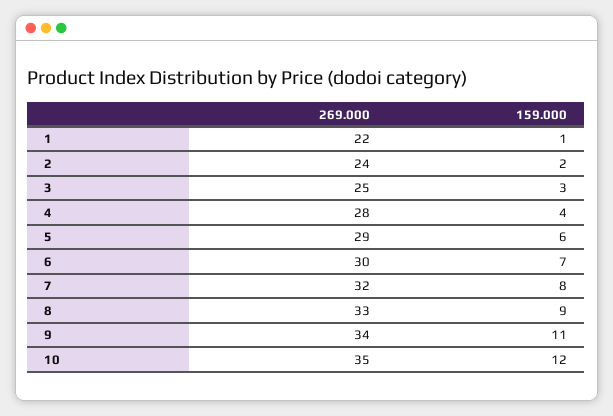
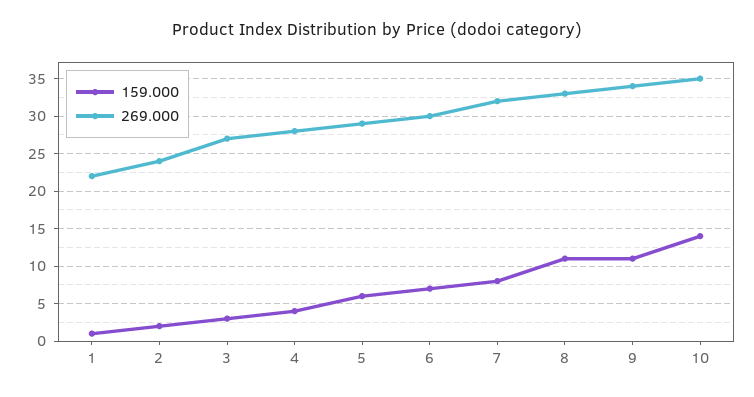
269.000, 3: 25 -> 27
159.000, 8: 9 -> 11
159.000, 10: 12 -> 14

